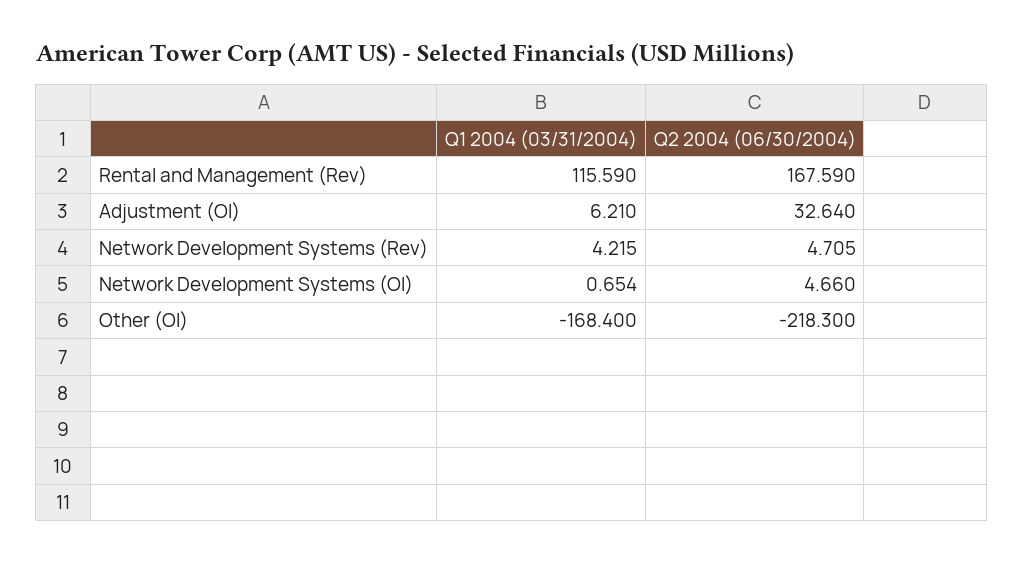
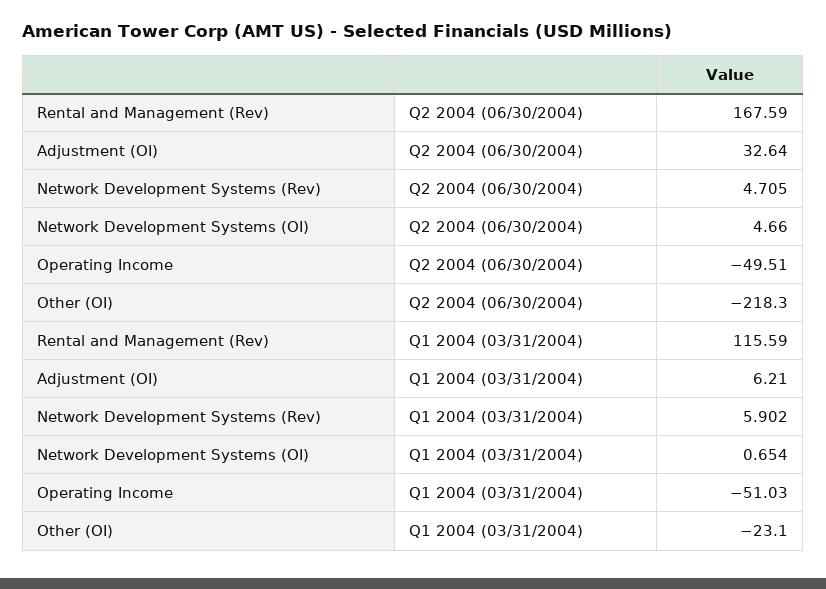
Q1 2004 (03/31/2004), Network Development Systems (Rev): 4.215 -> 5.902
Q1 2004 (03/31/2004), Other (OI): -168.4 -> -23.1
Q2 2004 (06/30/2004), Operating Income: none -> -49.51
Q1 2004 (03/31/2004), Operating Income: none -> -51.03

